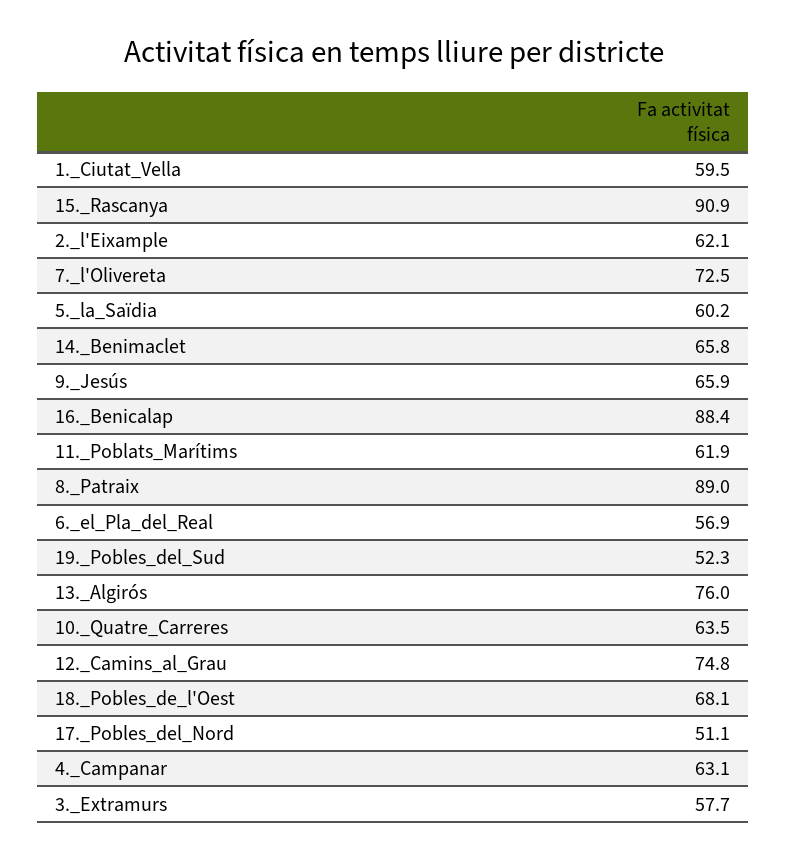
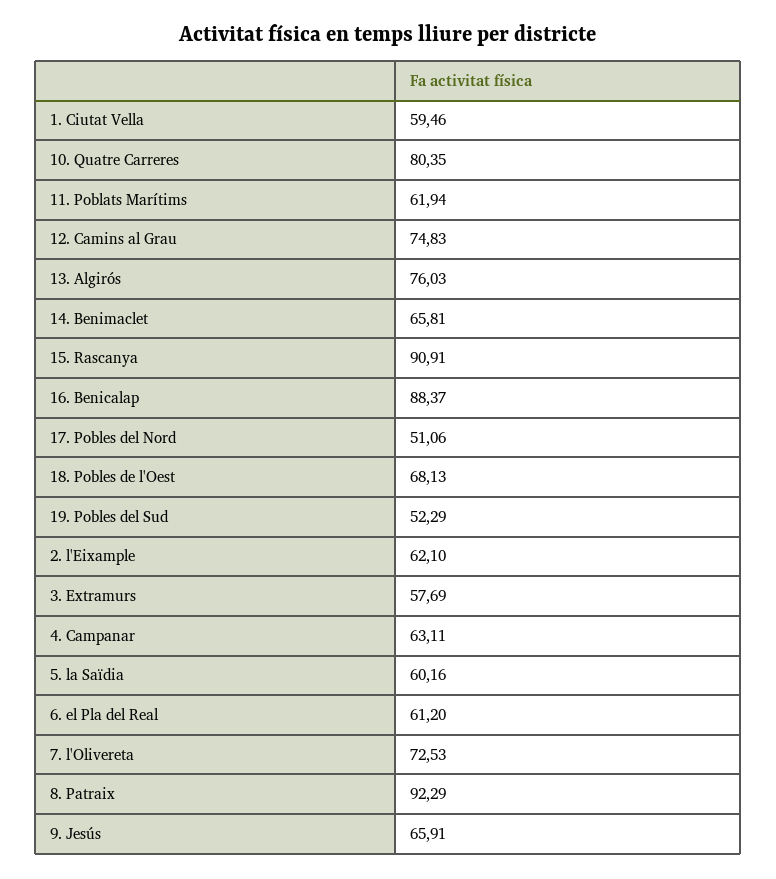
8._Patraix: 89 -> 92.29
6._el_Pla_del_Real: 56.9 -> 61.2
10._Quatre_Carreres: 63.5 -> 80.35

